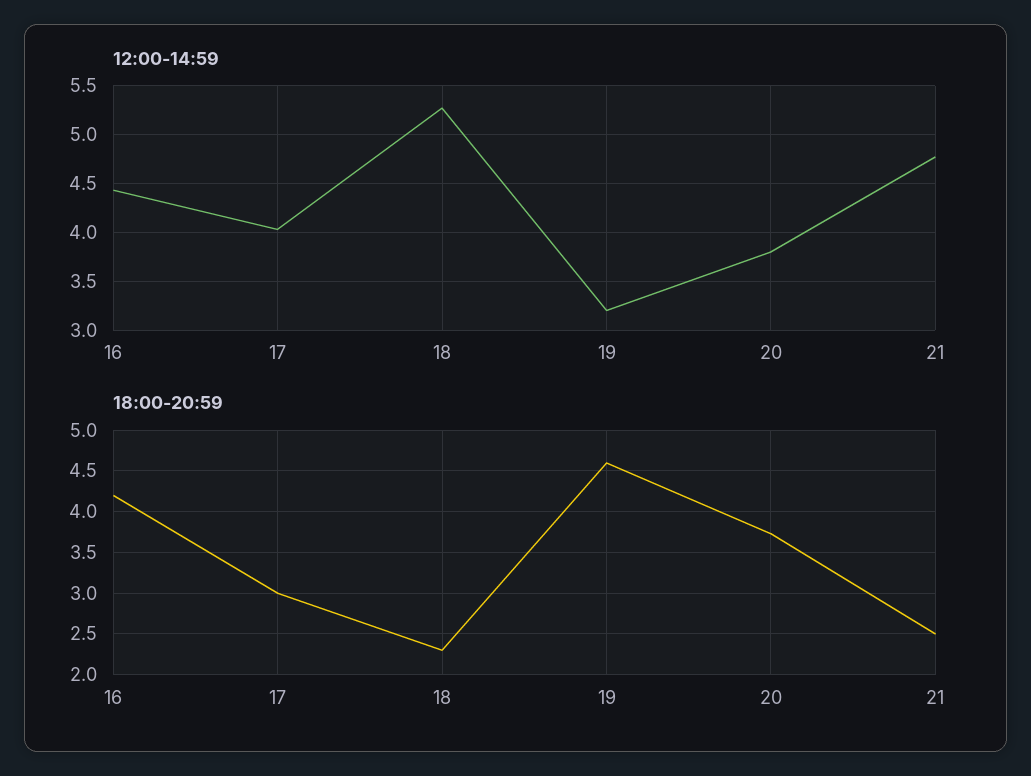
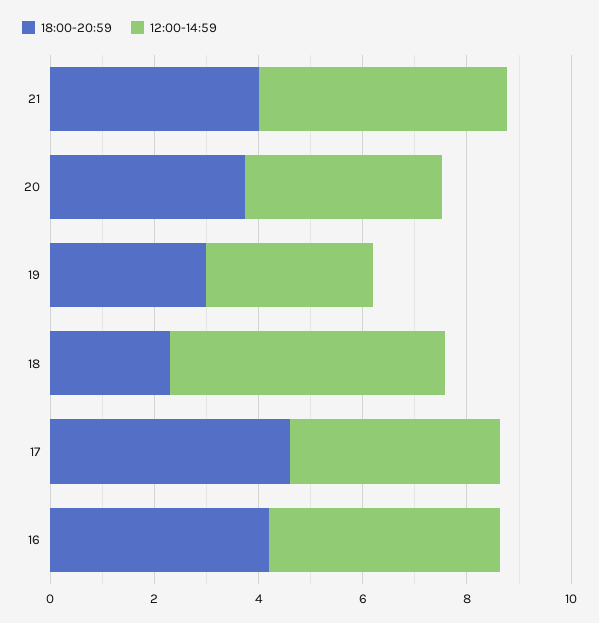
18:00-20:59, 17: 3 -> 4.5
18:00-20:59, 19: 4.6 -> 3
18:00-20:59, 21: 2.5 -> 4

